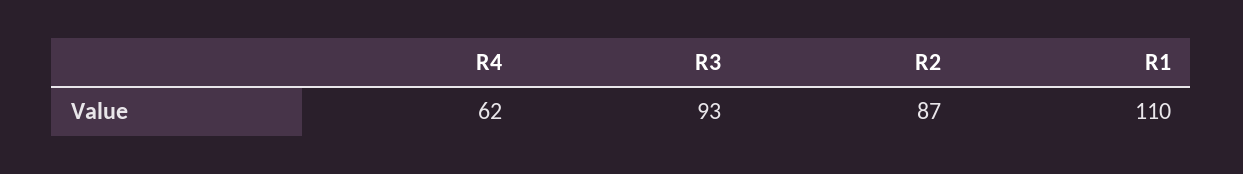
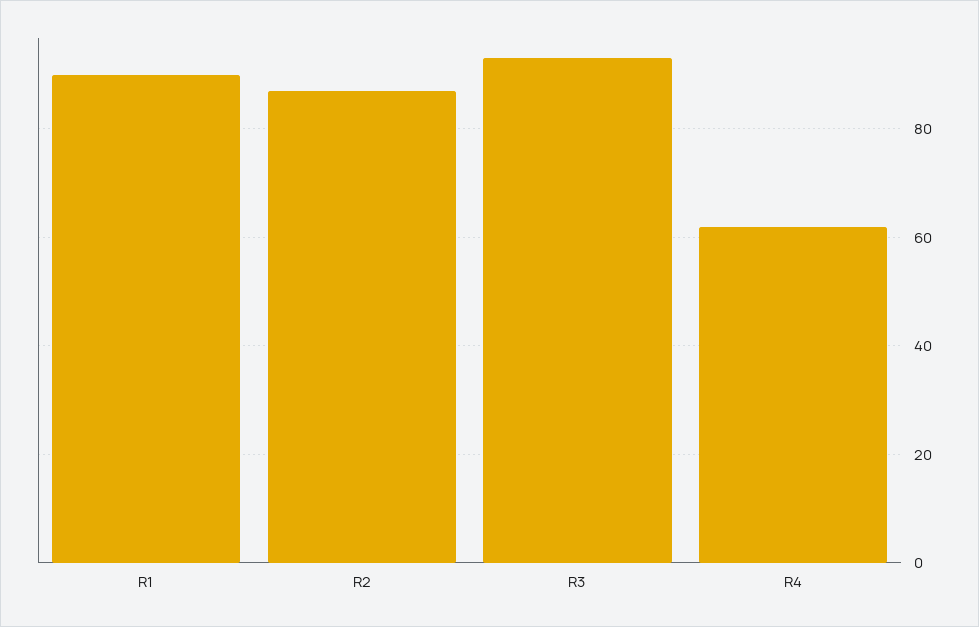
R1: 110 -> 90

